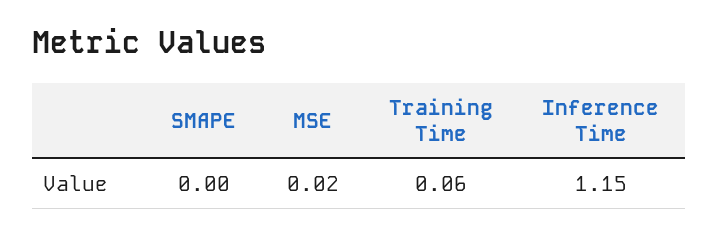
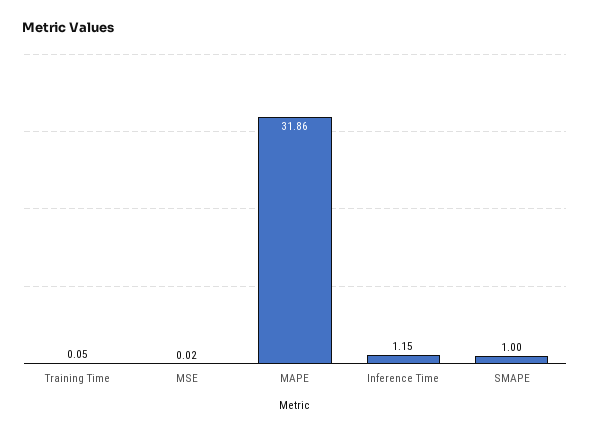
SMAPE: 0 -> 1
Training Time: 0.06 -> 0.05
MAPE: none -> 31.86

